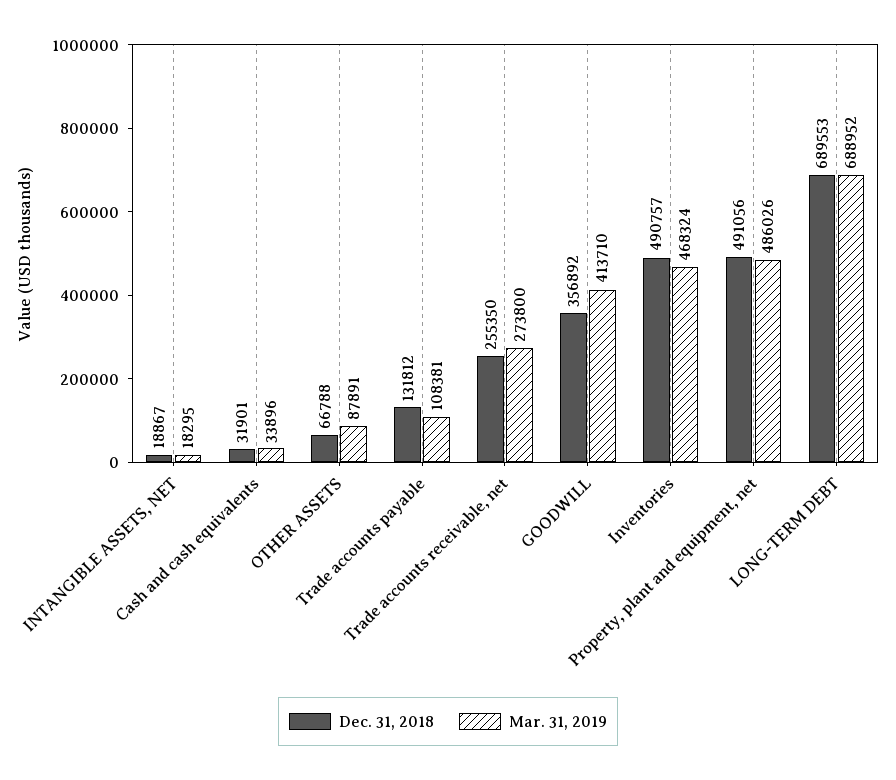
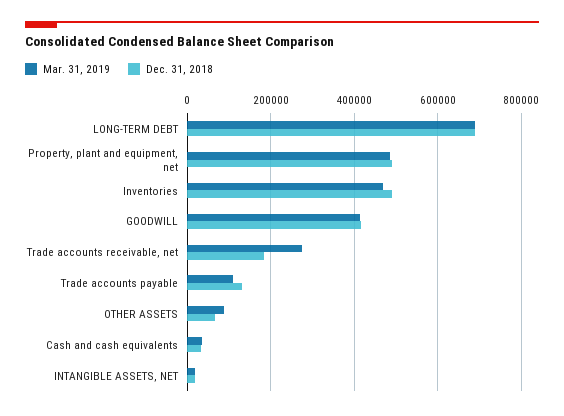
Dec. 31, 2018, Trade accounts receivable, net: 255350 -> 180000
Dec. 31, 2018, GOODWILL: 356892 -> 420000

